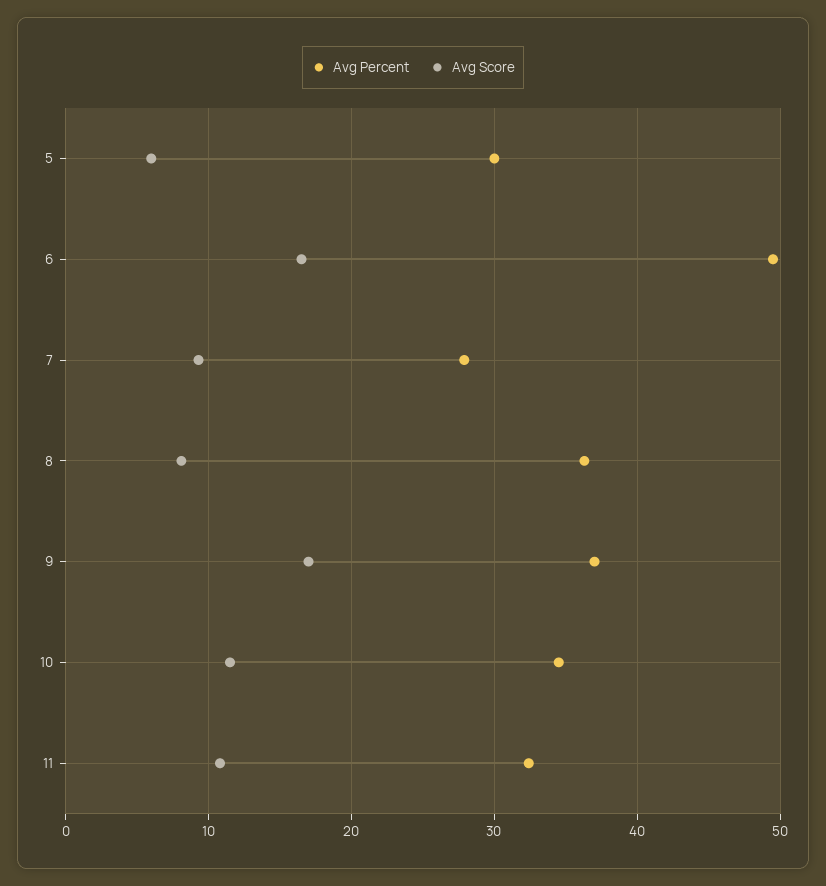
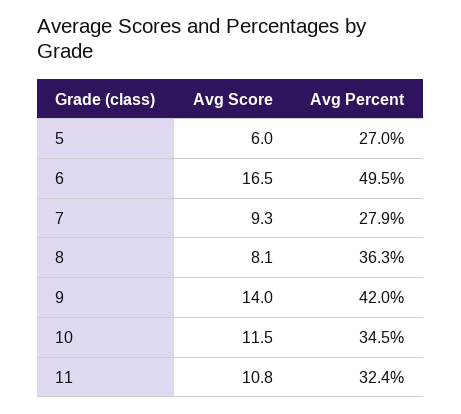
Avg Percent, 5: 30 -> 27
Avg Percent, 9: 37 -> 42
Avg Score, 9: 17 -> 14

